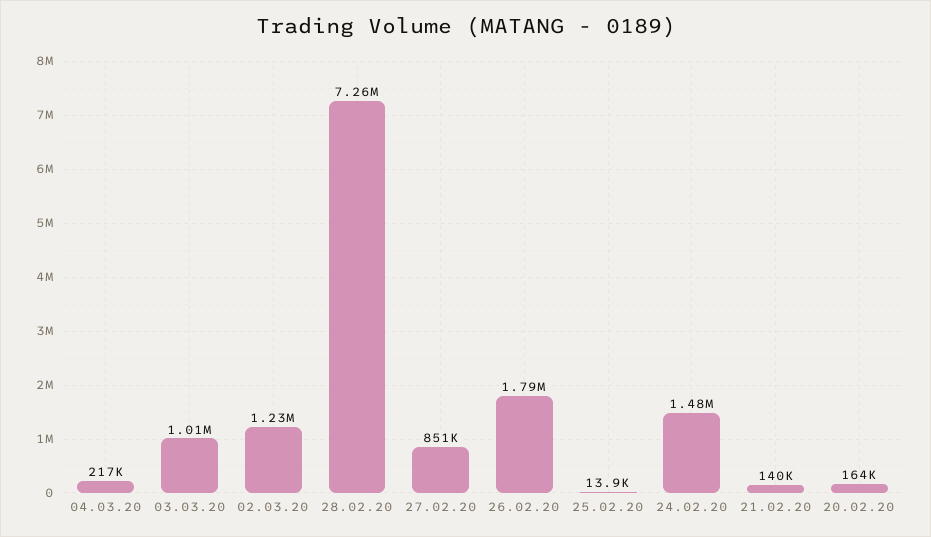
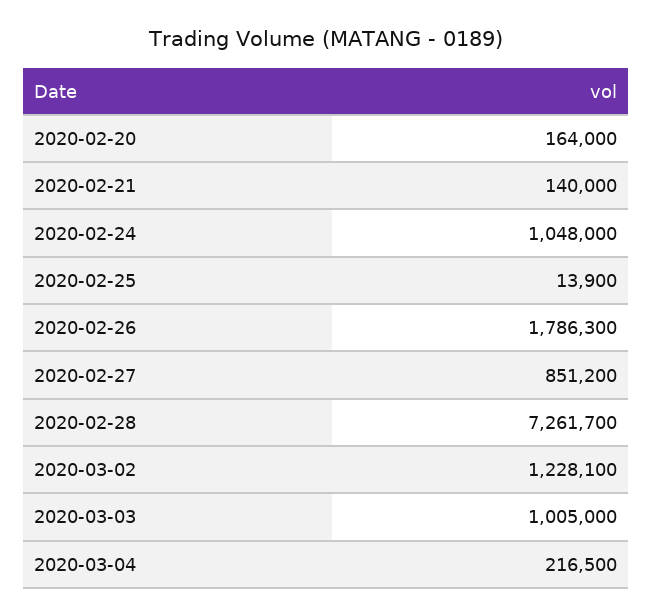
24.02.20: 1480000 -> 1048000

